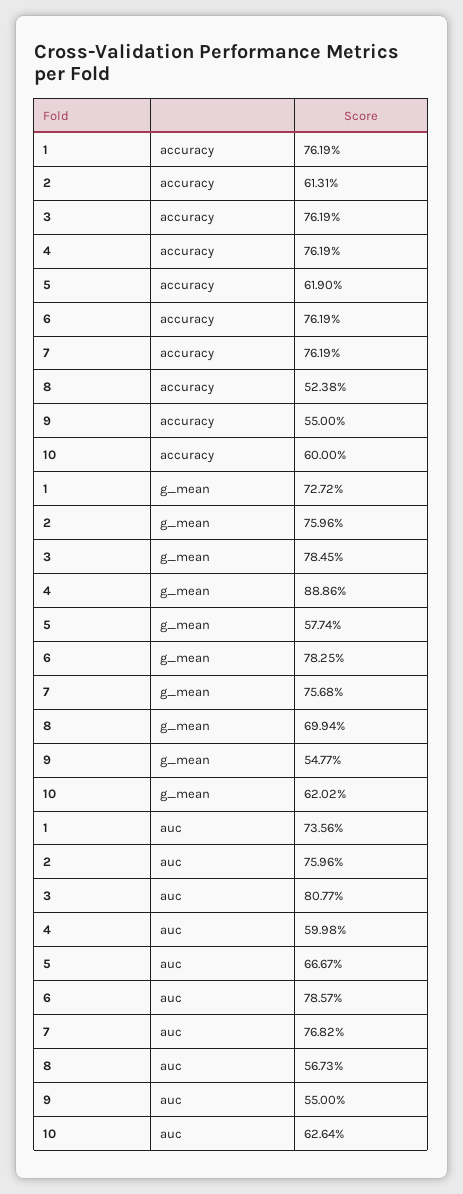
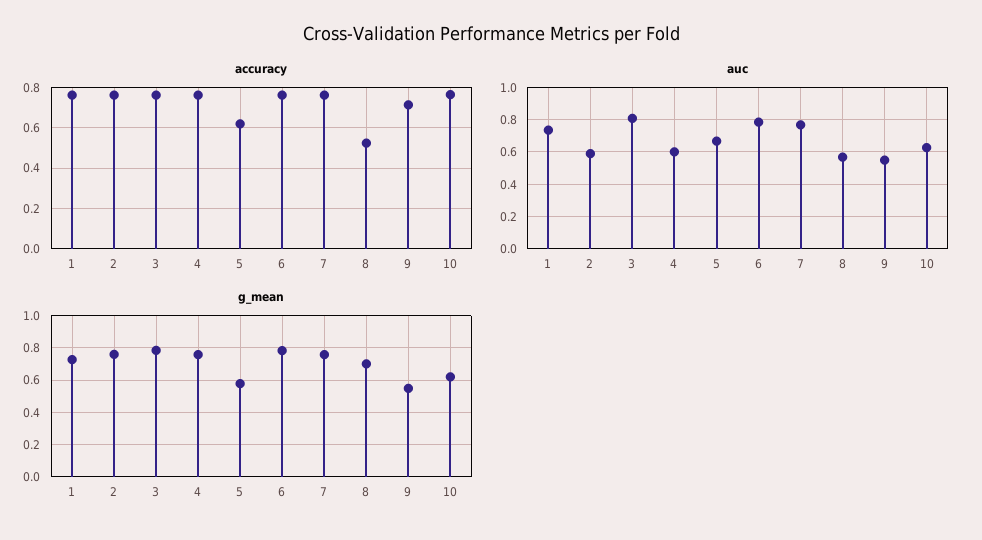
accuracy, 2: 0.6131 -> 0.75
accuracy, 9: 0.55 -> 0.7
accuracy, 10: 0.6 -> 0.75
g_mean, 4: 0.8886 -> 0.75
auc, 2: 0.7596 -> 0.6

